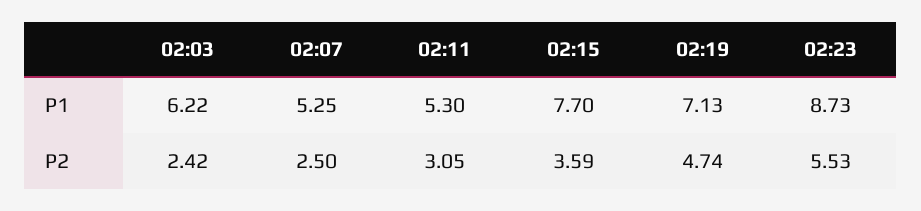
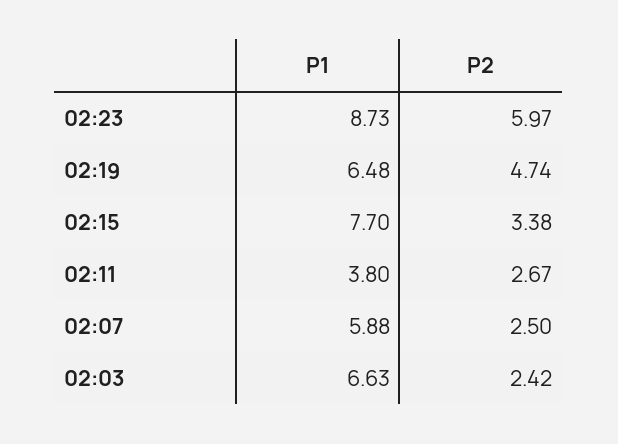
02:03, P1: 6.22 -> 6.63
02:07, P1: 5.25 -> 5.88
02:11, P1: 5.3 -> 3.8
02:19, P1: 7.13 -> 6.48
02:11, P2: 3.05 -> 2.67
02:15, P2: 3.59 -> 3.38
02:23, P2: 5.53 -> 5.97

